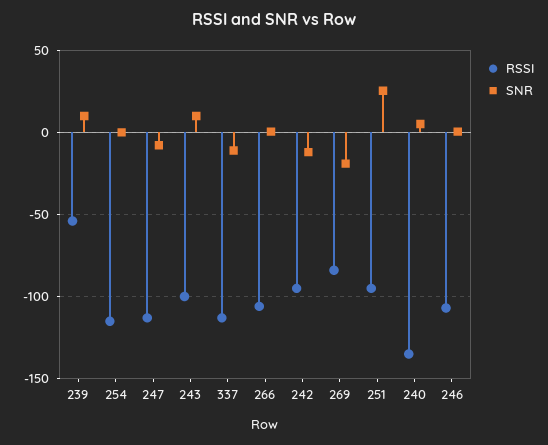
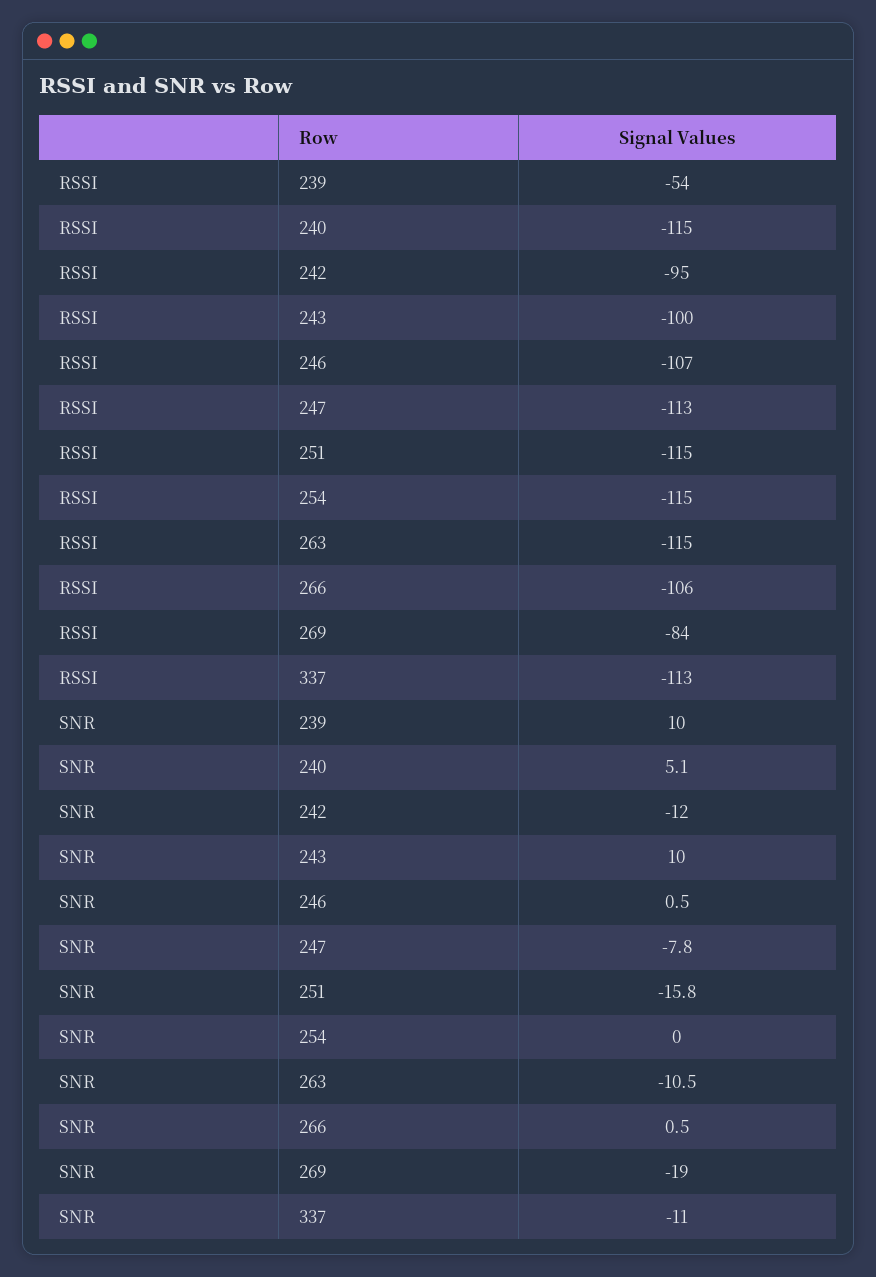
RSSI, 251: -95 -> -115
SNR, 251: 25 -> -15.8
RSSI, 240: -135 -> -115
RSSI, 263: none -> -115
SNR, 263: none -> -10.5

